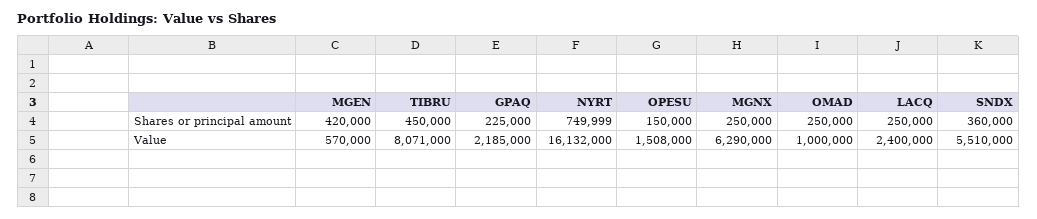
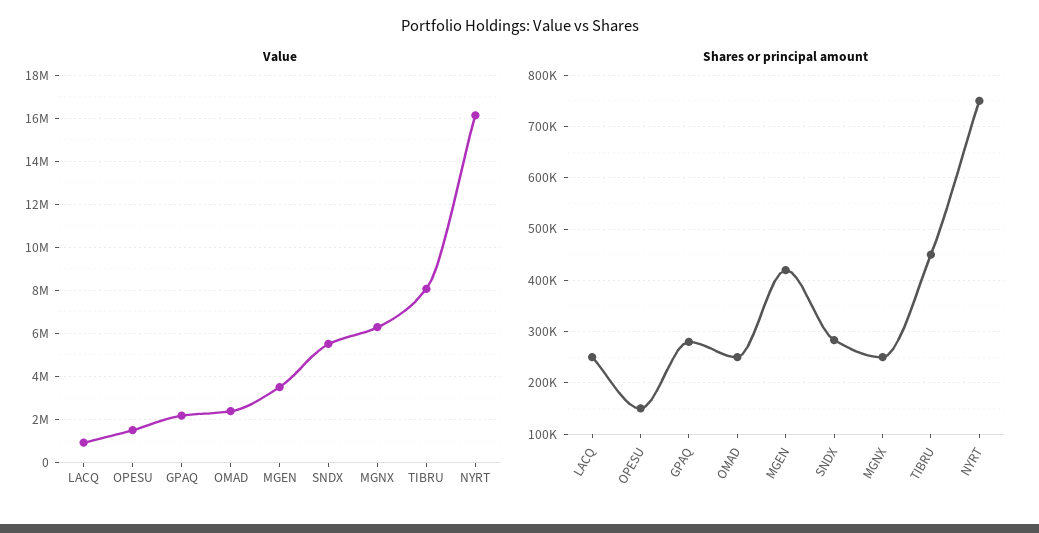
Shares or principal amount, GPAQ: 225000 -> 280000
Shares or principal amount, SNDX: 360000 -> 280000
Value, MGEN: 570000 -> 3500000
Value, OMAD: 1000000 -> 2500000
Value, LACQ: 2400000 -> 1000000

